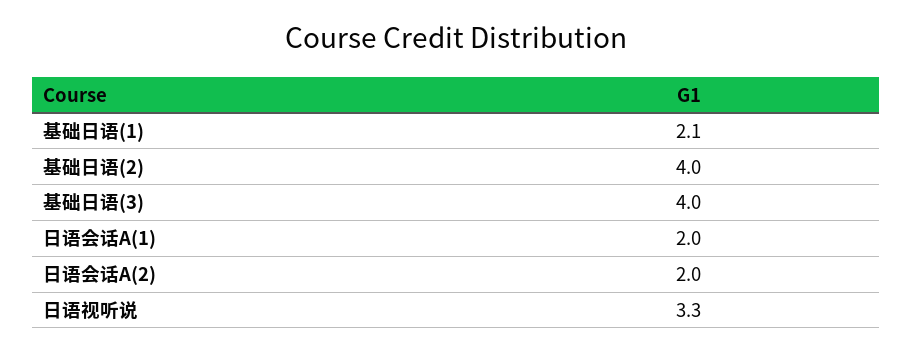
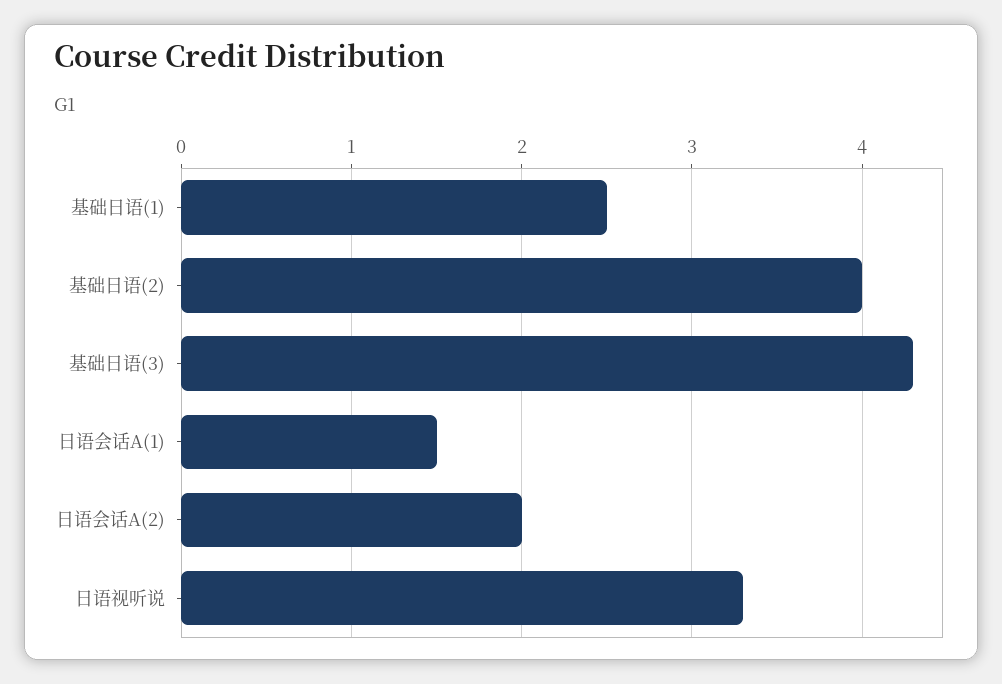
基础日语(1): 2.1 -> 2.5
基础日语(3): 4 -> 4.3
日语会话A(1): 2 -> 1.5

